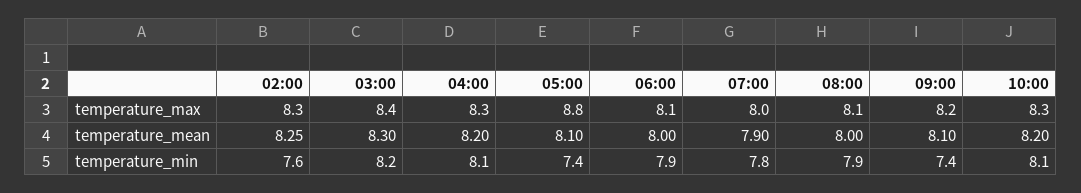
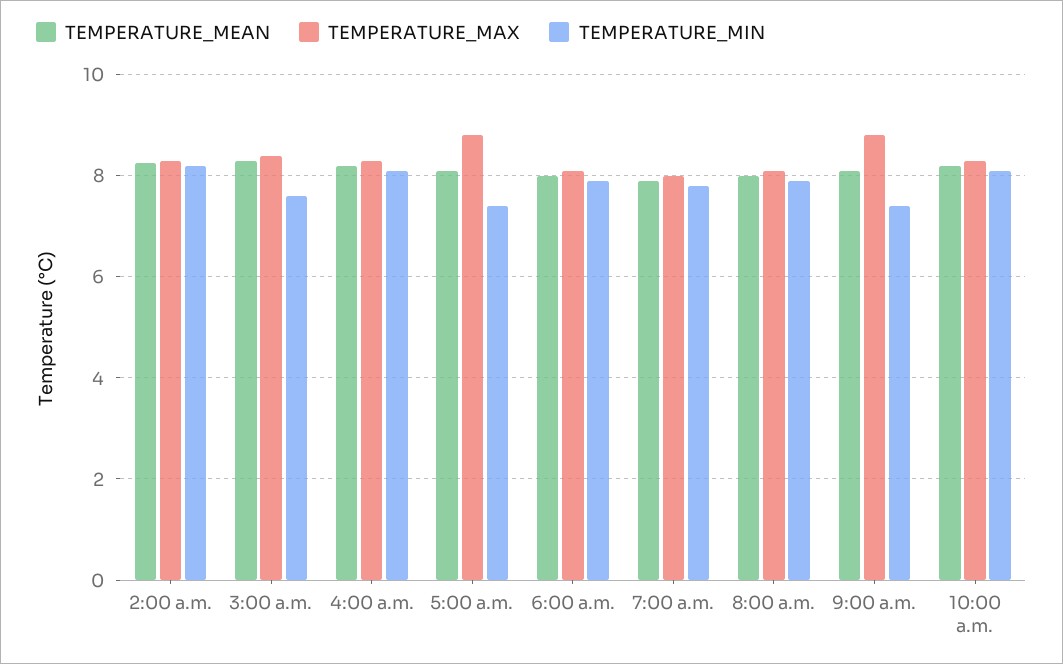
temperature_max, 09:00: 8.2 -> 8.8
temperature_min, 02:00: 7.6 -> 8.2
temperature_min, 03:00: 8.2 -> 7.6

